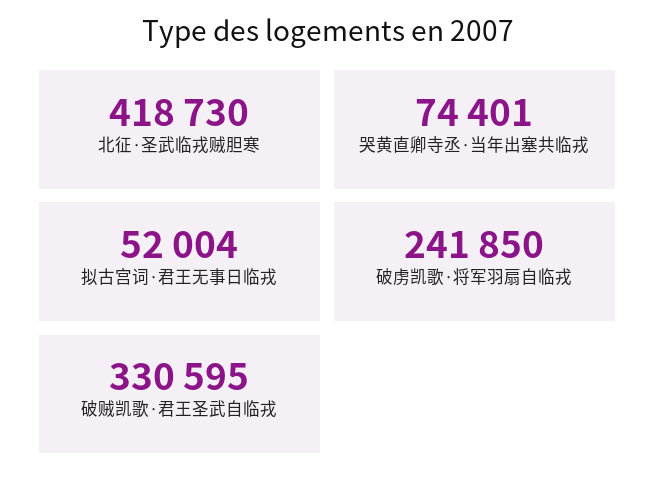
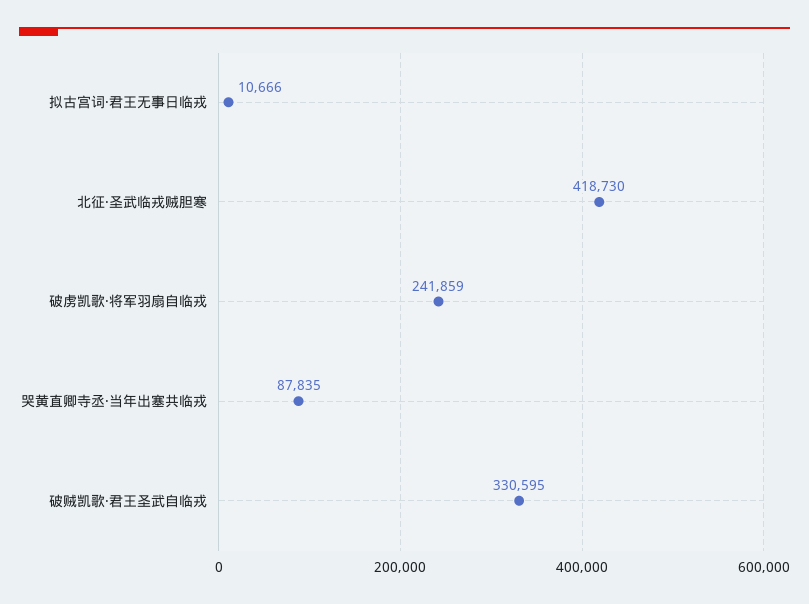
哭黄直卿寺丞·当年出塞共临戎: 74401 -> 87835
拟古宫词·君王无事日临戎: 52004 -> 10666
破虏凯歌·将军羽扇自临戎: 241850 -> 241859

